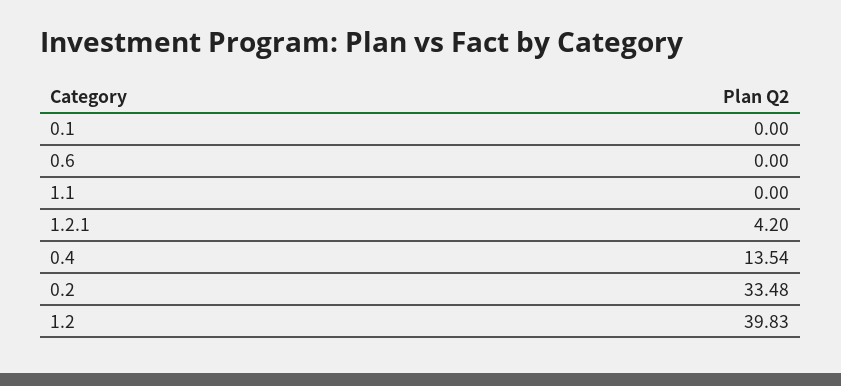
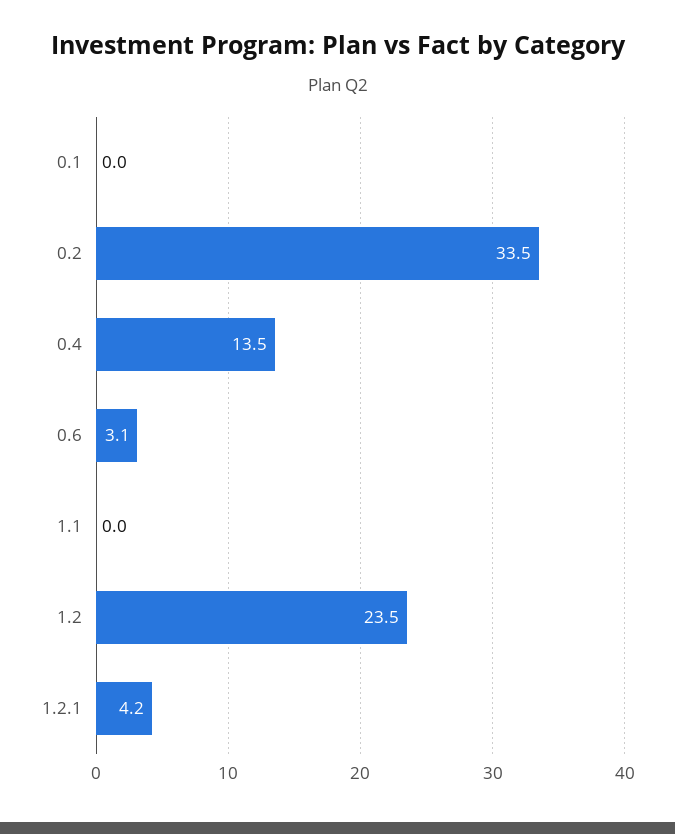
0.6: 0 -> 3.1
1.2: 39.83 -> 23.5

